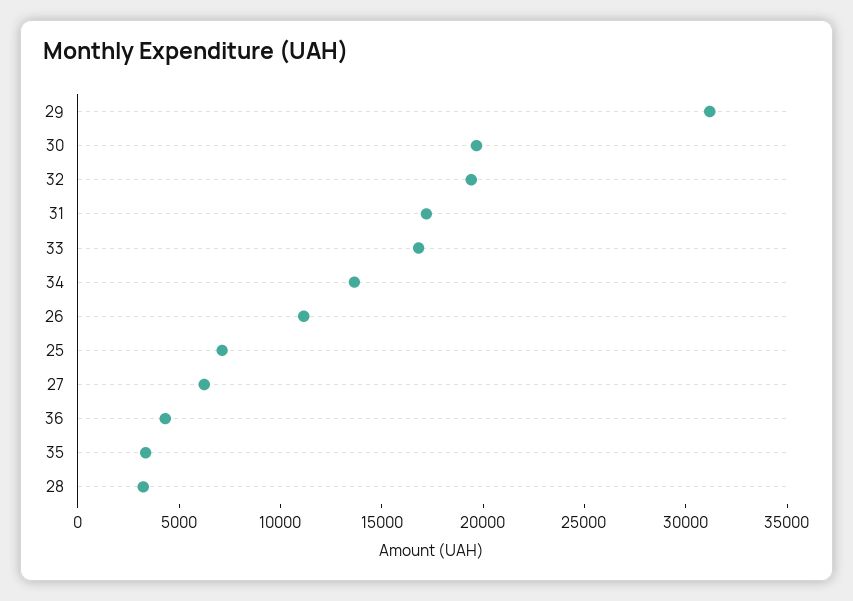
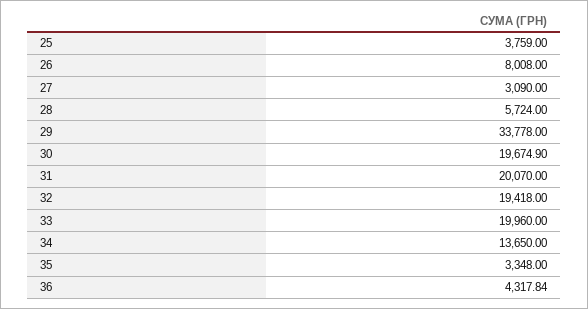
29: 31000 -> 33778
31: 17000 -> 20070
33: 17000 -> 19960
26: 11000 -> 8008
25: 7000 -> 3759
27: 6000 -> 3090
28: 3000 -> 5724

